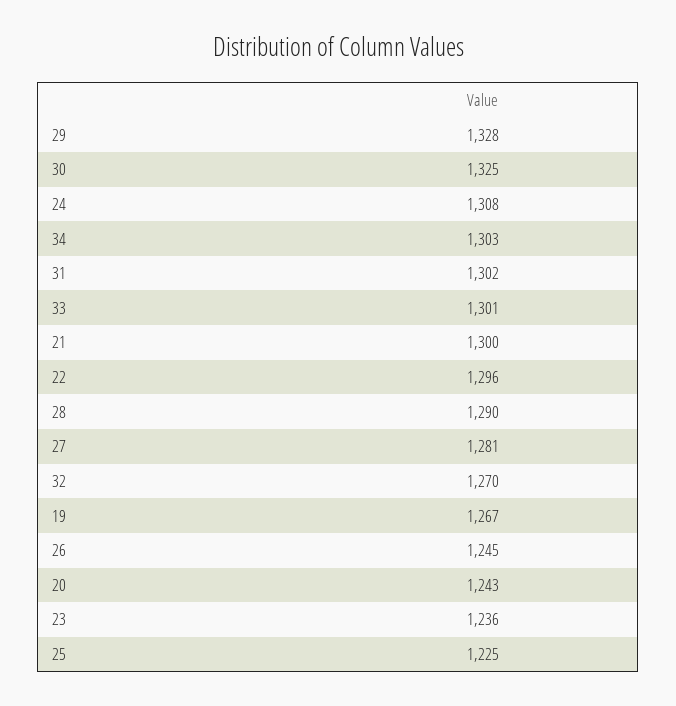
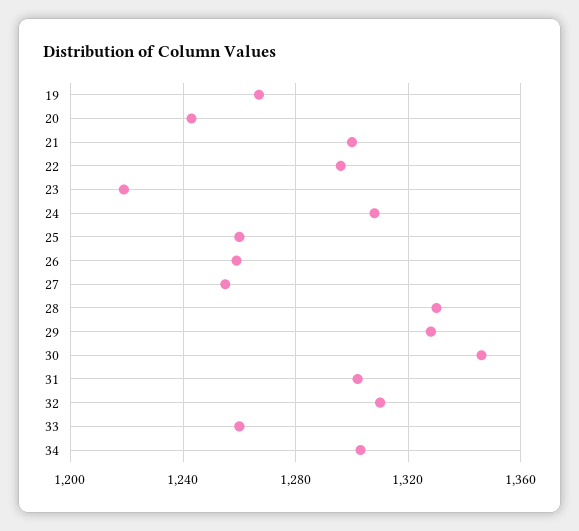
30: 1325 -> 1345
33: 1301 -> 1260
28: 1290 -> 1330
27: 1281 -> 1255
32: 1270 -> 1310
26: 1245 -> 1260
23: 1236 -> 1220
25: 1225 -> 1260

